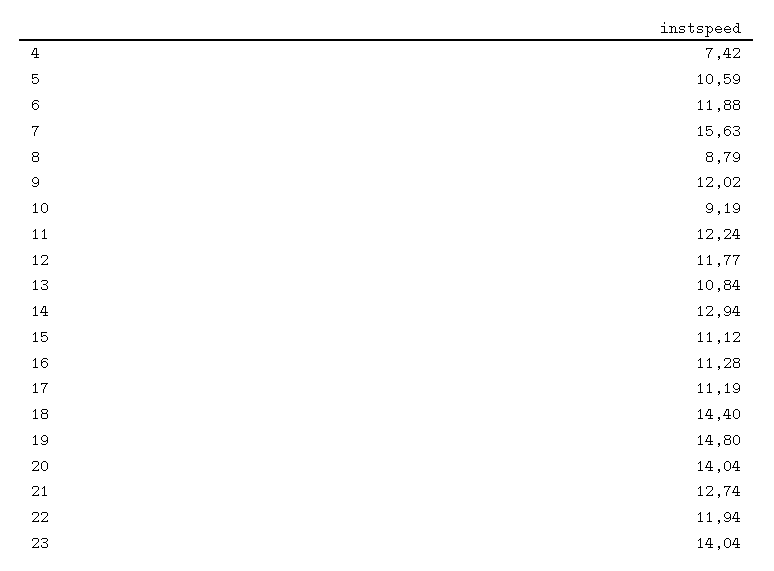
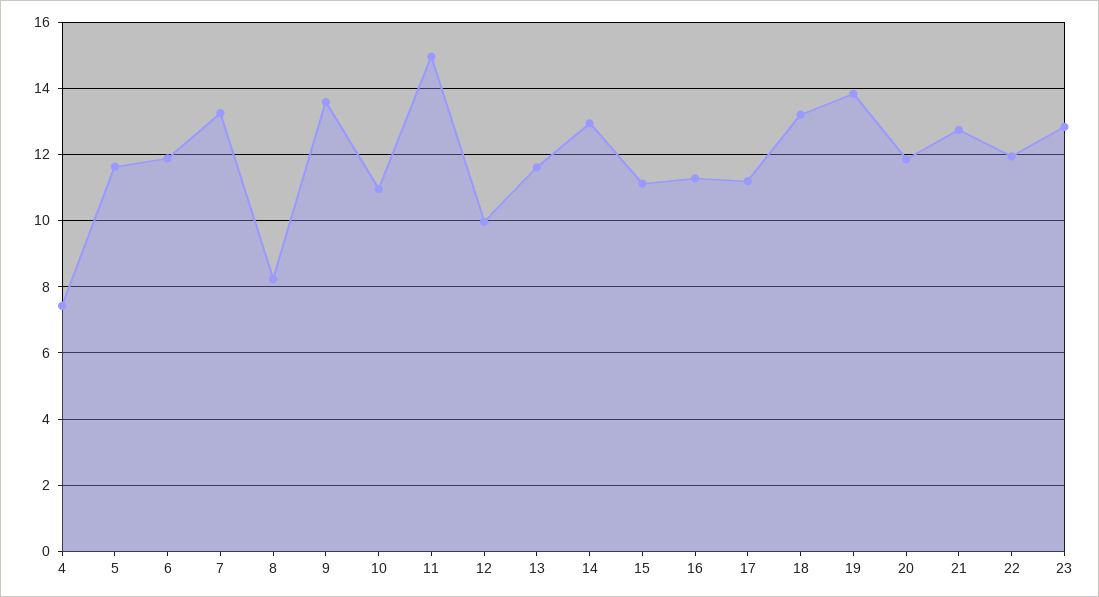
5: 10.59 -> 11.6
7: 15.63 -> 13.2
8: 8.79 -> 8.2
9: 12.02 -> 13.6
10: 9.19 -> 11
11: 12.24 -> 15
12: 11.77 -> 10
13: 10.84 -> 11.6
18: 14.4 -> 13.2
19: 14.8 -> 13.8
20: 14.04 -> 11.8
23: 14.04 -> 12.8

